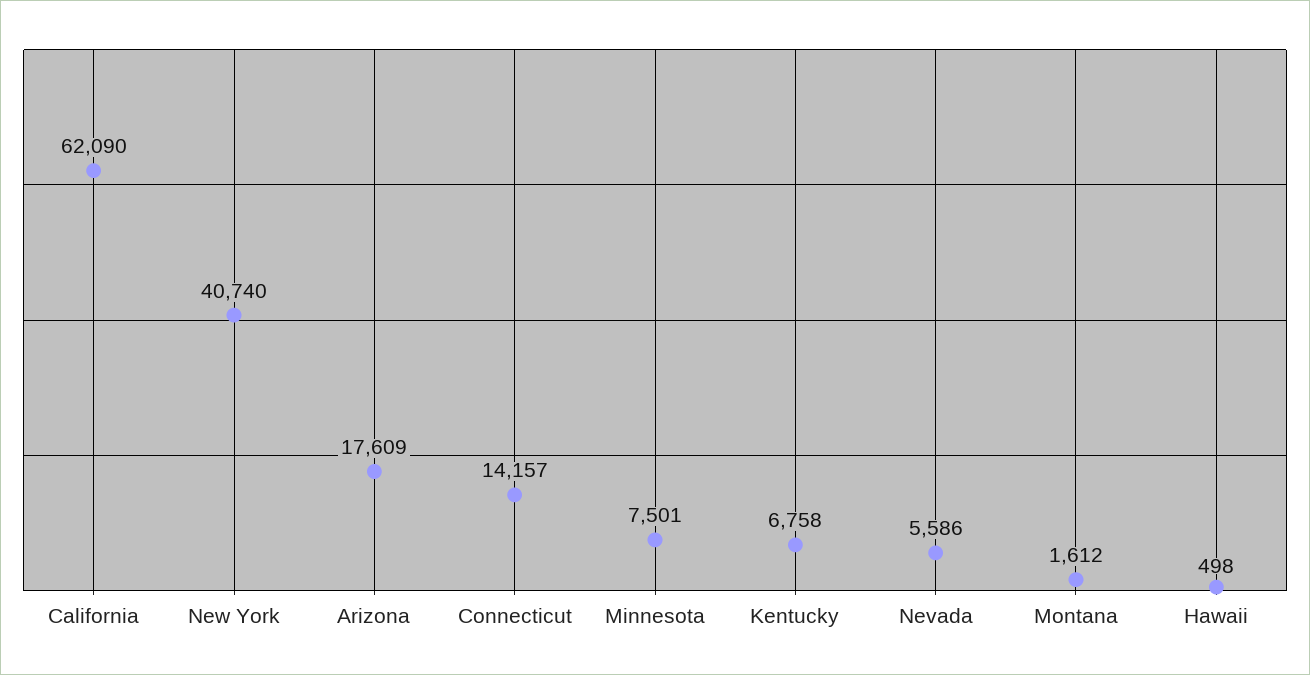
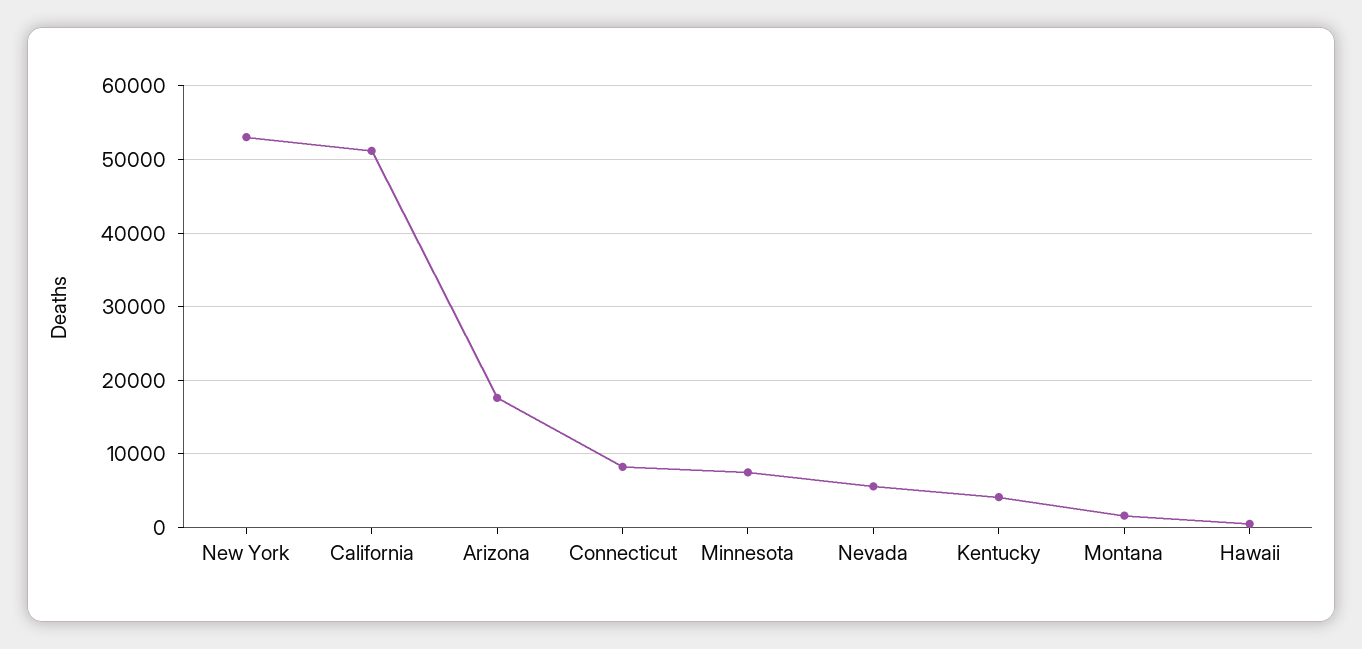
California: 62090 -> 51000
New York: 40740 -> 53000
Connecticut: 14157 -> 8000
Kentucky: 6758 -> 4000

